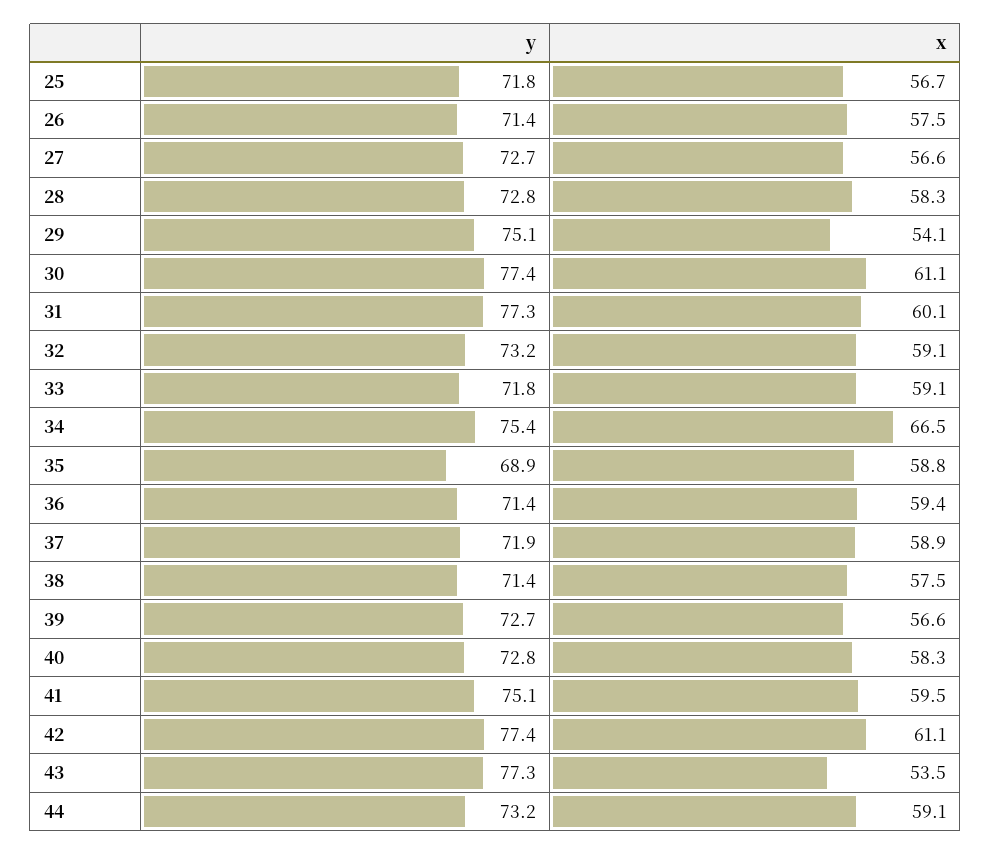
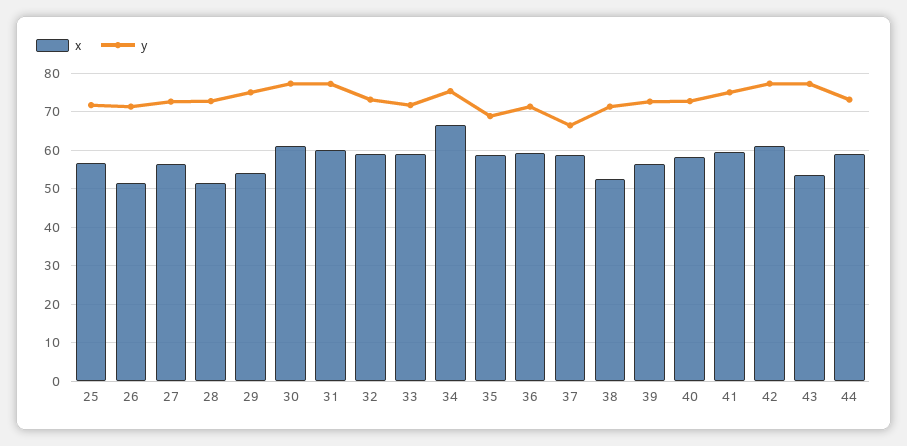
x, 26: 57.5 -> 52
x, 28: 58.3 -> 52
y, 37: 71.9 -> 66
x, 38: 57.5 -> 52

